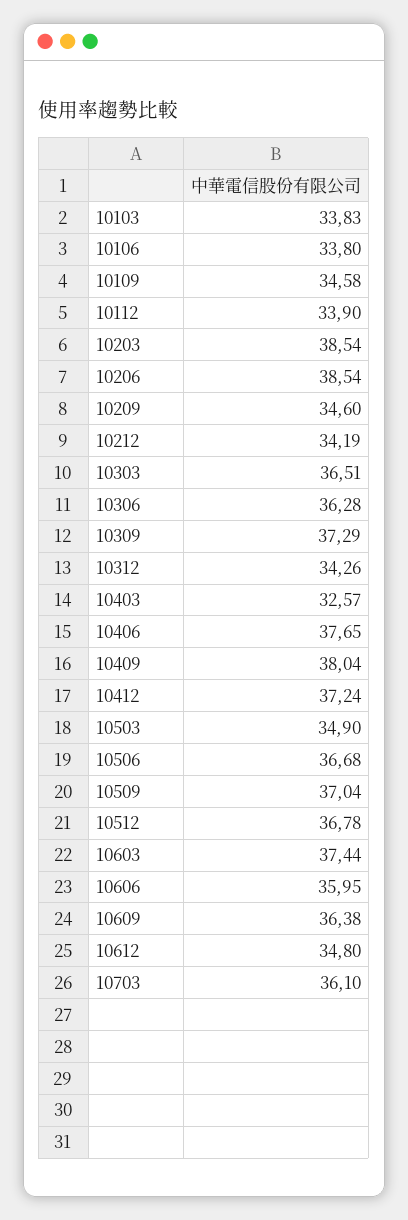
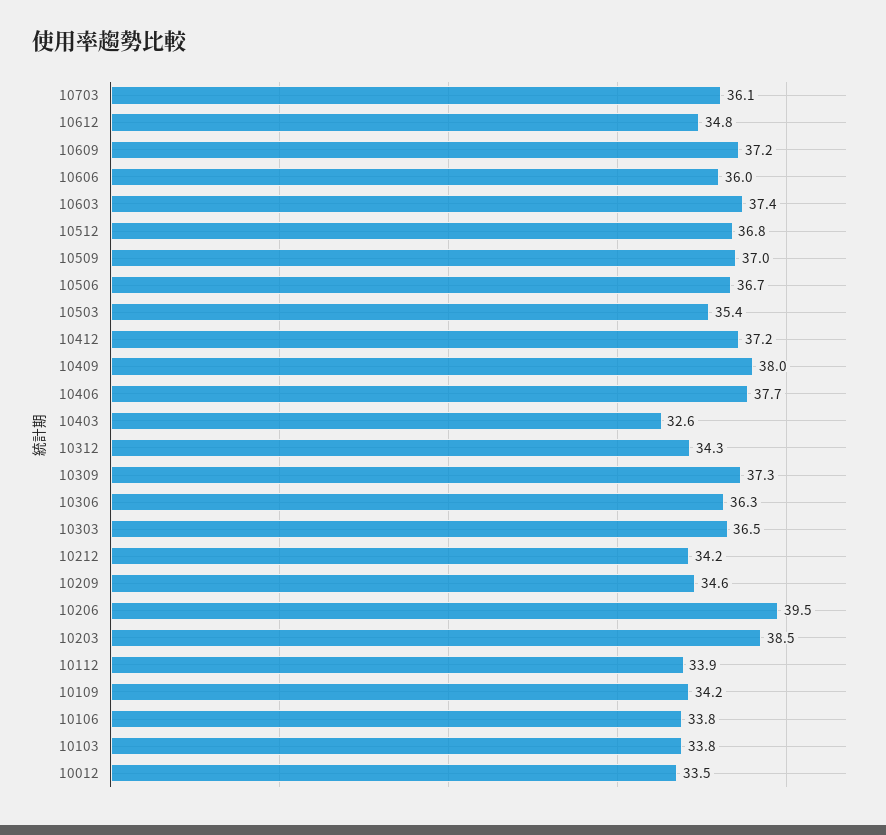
10109: 34.58 -> 34.2
10206: 38.54 -> 39.5
10503: 34.9 -> 35.4
10609: 36.38 -> 37.2
10012: none -> 33.5

